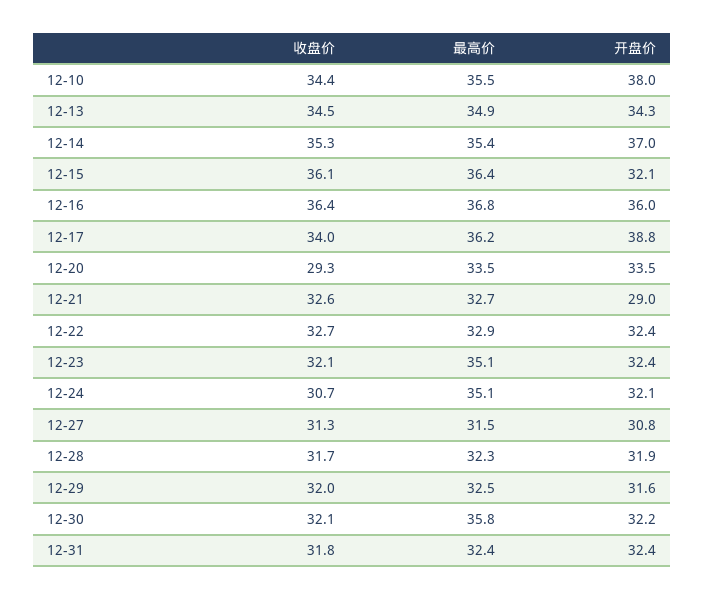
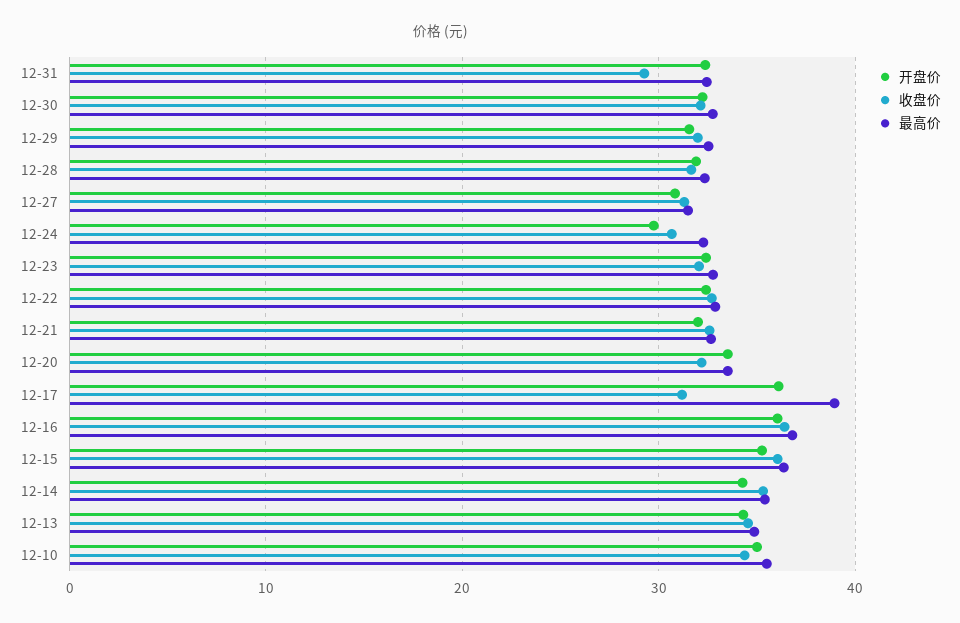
开盘价, 12-10: 38 -> 35
开盘价, 12-14: 37 -> 34
开盘价, 12-15: 32.1 -> 35
收盘价, 12-17: 34 -> 31
最高价, 12-17: 36.2 -> 39
开盘价, 12-17: 38.8 -> 36
收盘价, 12-20: 29.3 -> 32
开盘价, 12-21: 29 -> 32
最高价, 12-23: 35.1 -> 33
最高价, 12-24: 35.1 -> 32
开盘价, 12-24: 32.1 -> 30
最高价, 12-30: 35.8 -> 33
收盘价, 12-31: 31.8 -> 29

